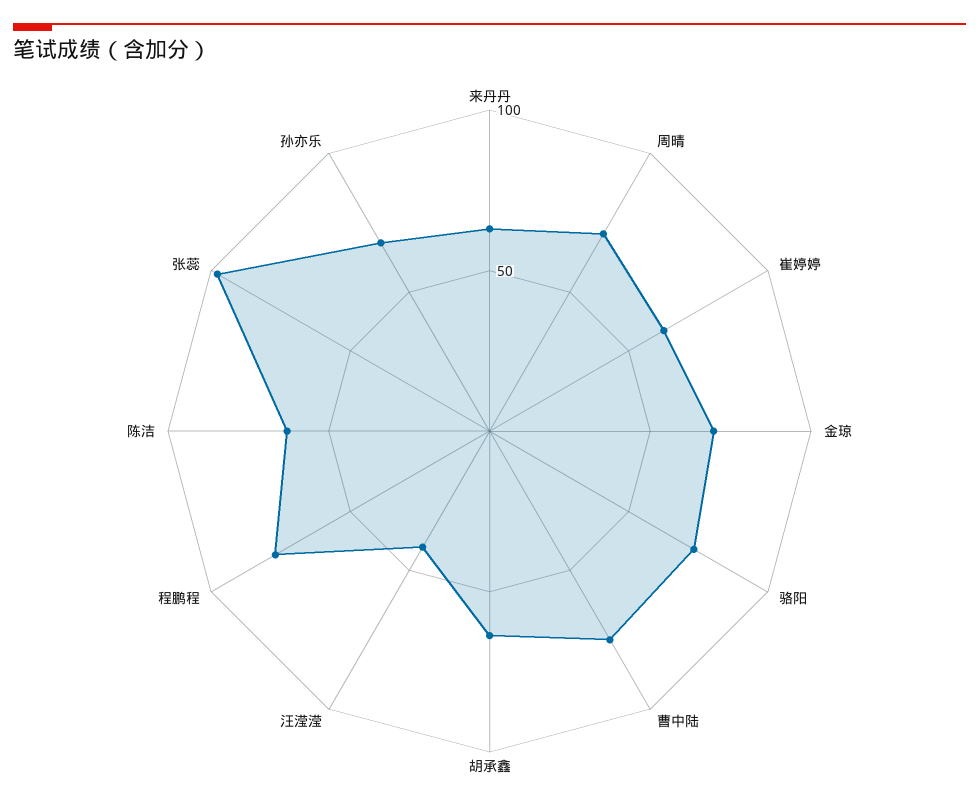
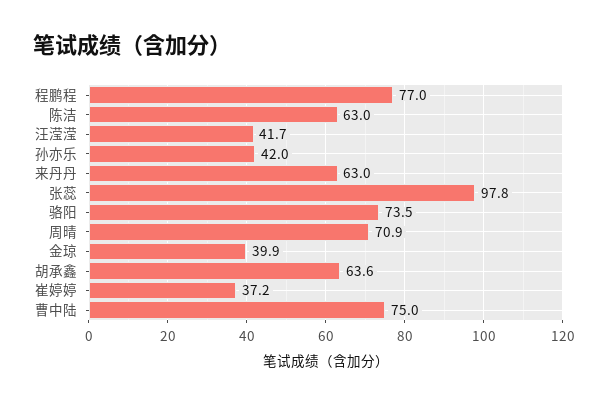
崔婷婷: 60 -> 37.2
金琼: 70 -> 39.9
孙亦乐: 70 -> 42

